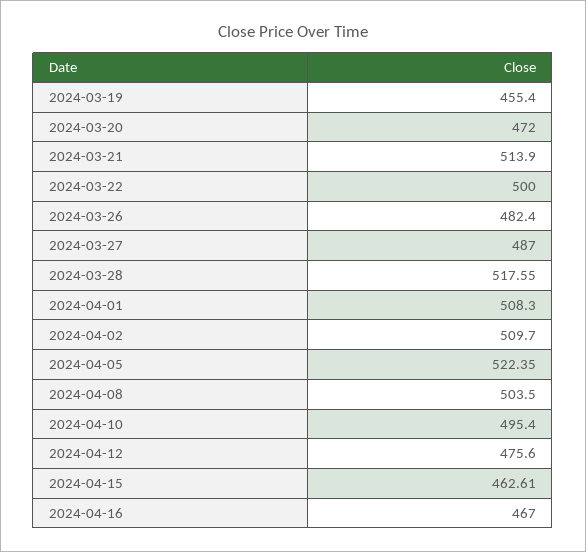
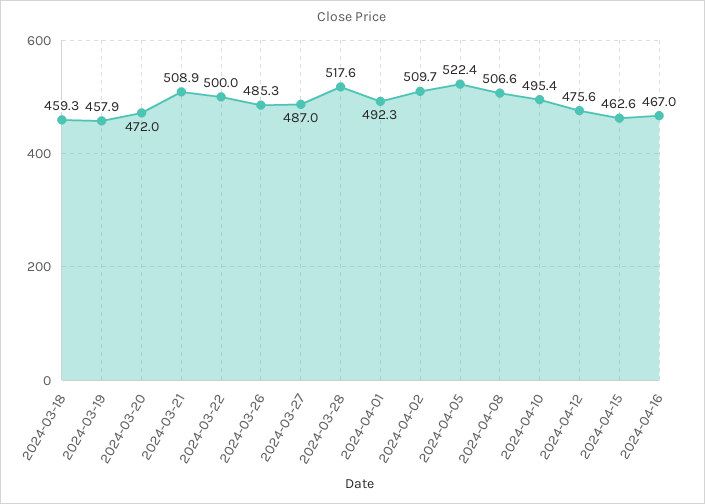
2024-03-19: 455.4 -> 457.9
2024-03-21: 513.9 -> 508.9
2024-03-26: 482.4 -> 485.3
2024-04-01: 508.3 -> 492.3
2024-04-08: 503.5 -> 506.6
2024-03-18: none -> 459.3

